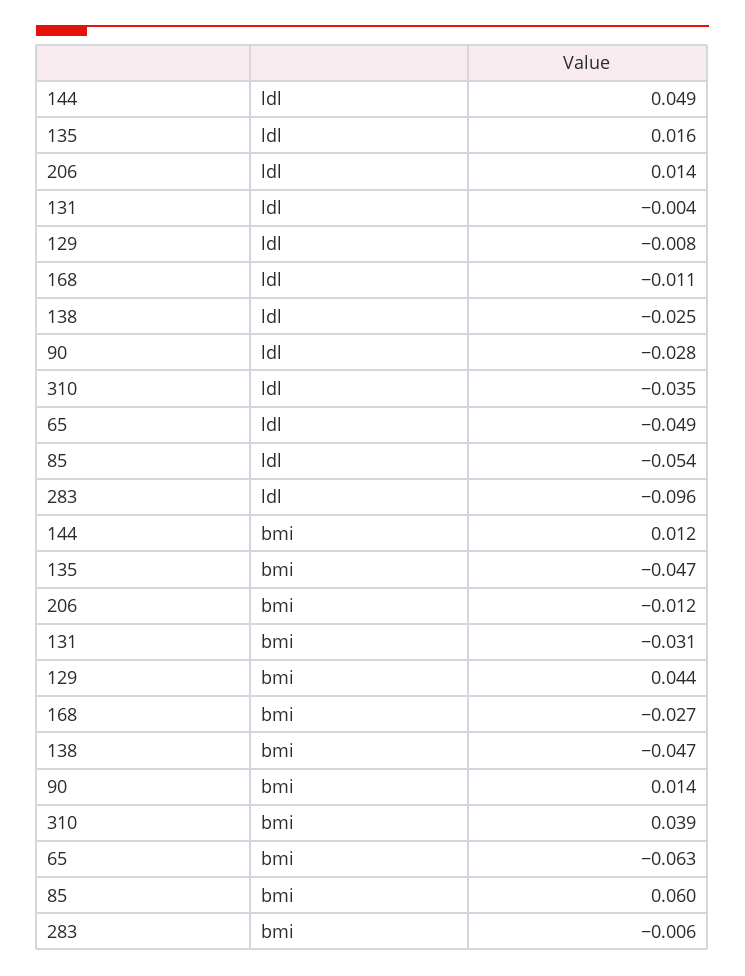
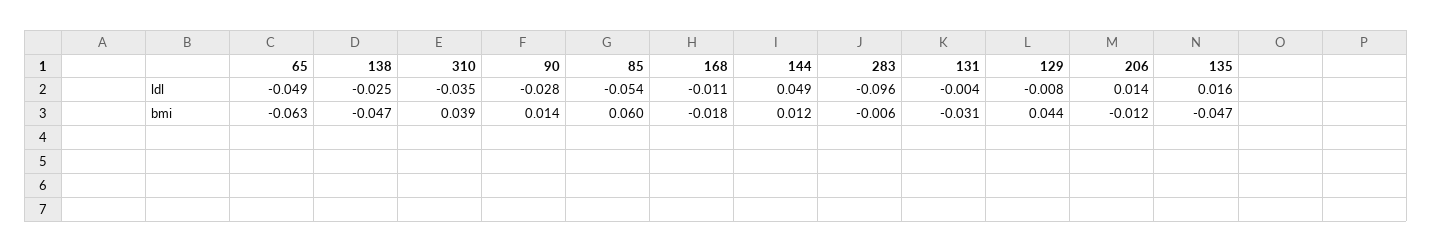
168, bmi: -0.027 -> -0.018

